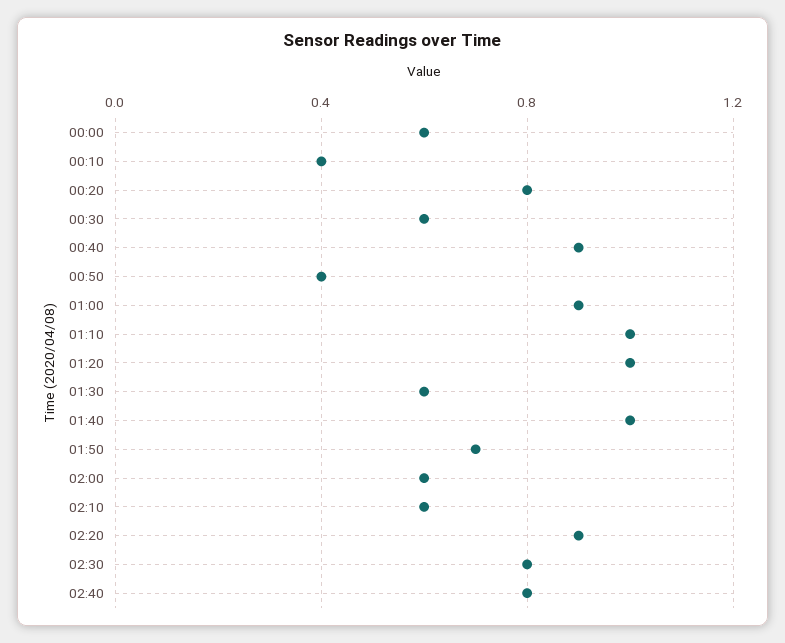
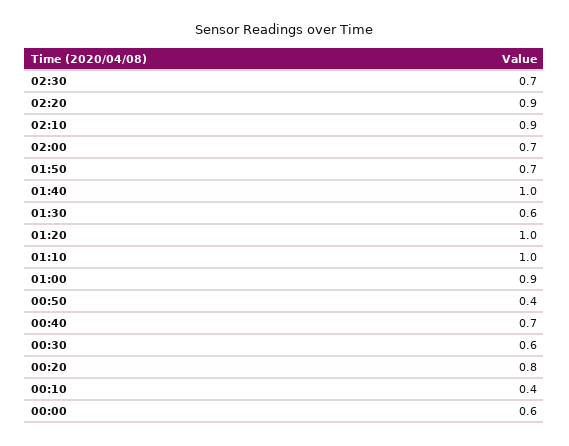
00:40: 0.9 -> 0.7
02:00: 0.6 -> 0.7
02:10: 0.6 -> 0.9
02:30: 0.8 -> 0.7
02:40: 0.8 -> none

